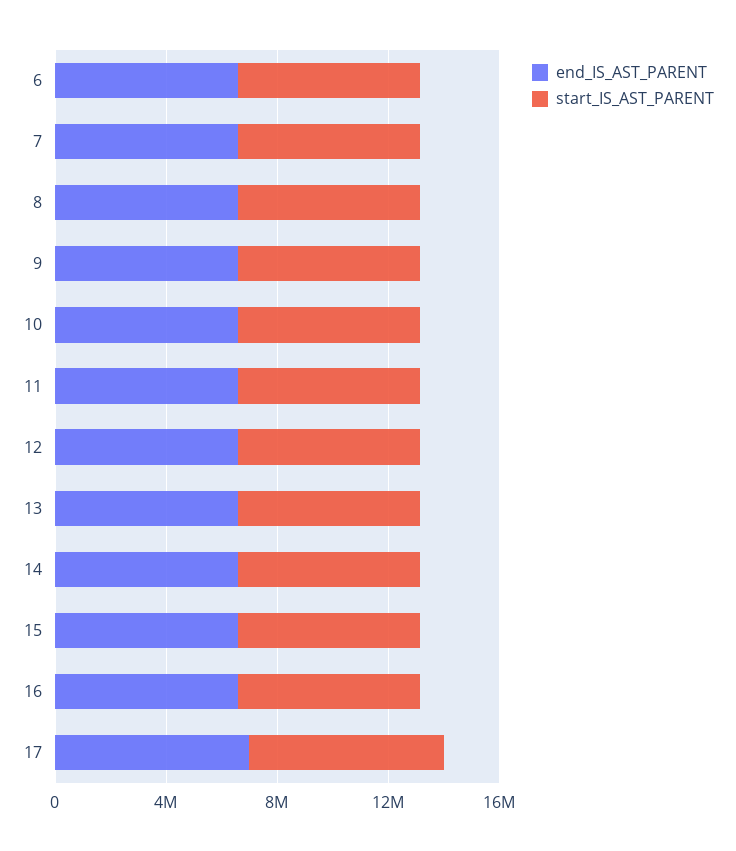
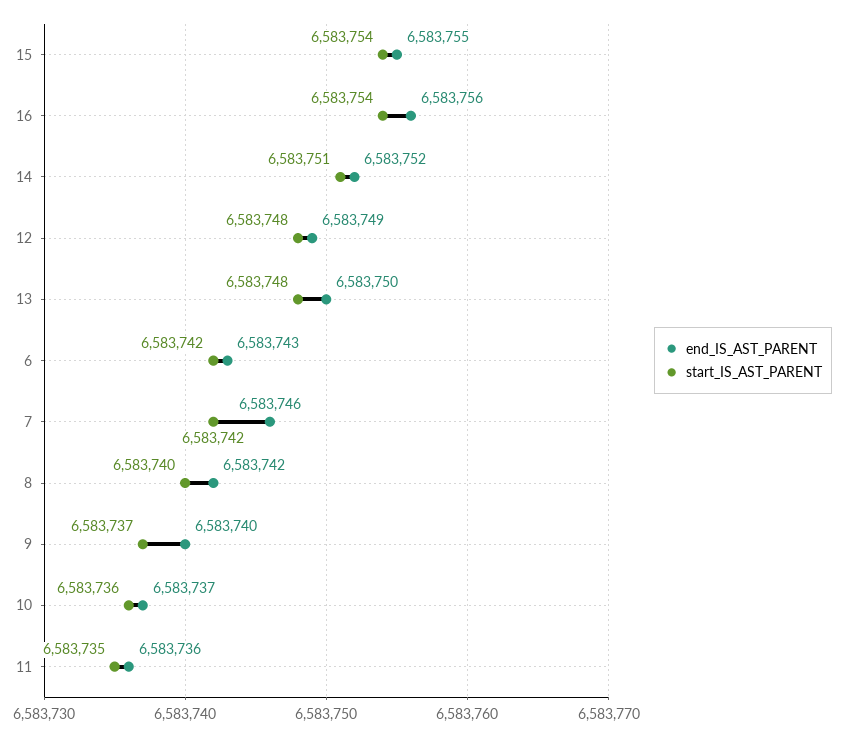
end_IS_AST_PARENT, 17: 7000000 -> none
start_IS_AST_PARENT, 17: 7000000 -> none

